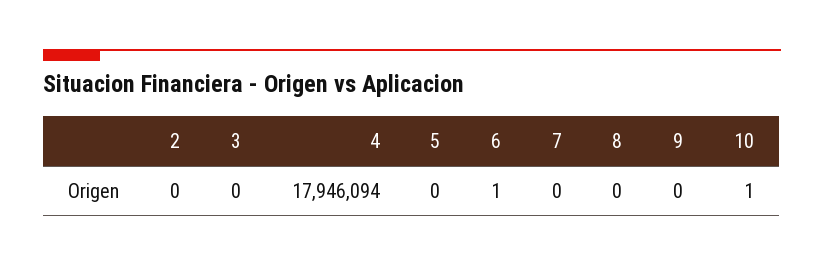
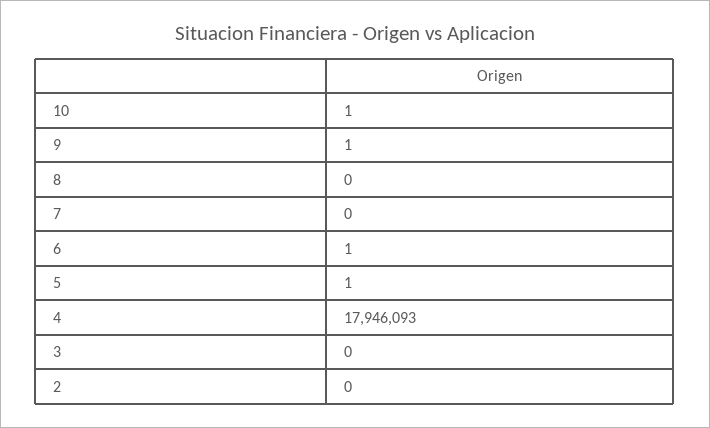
4: 17946094 -> 17946093
5: 0 -> 1
9: 0 -> 1

